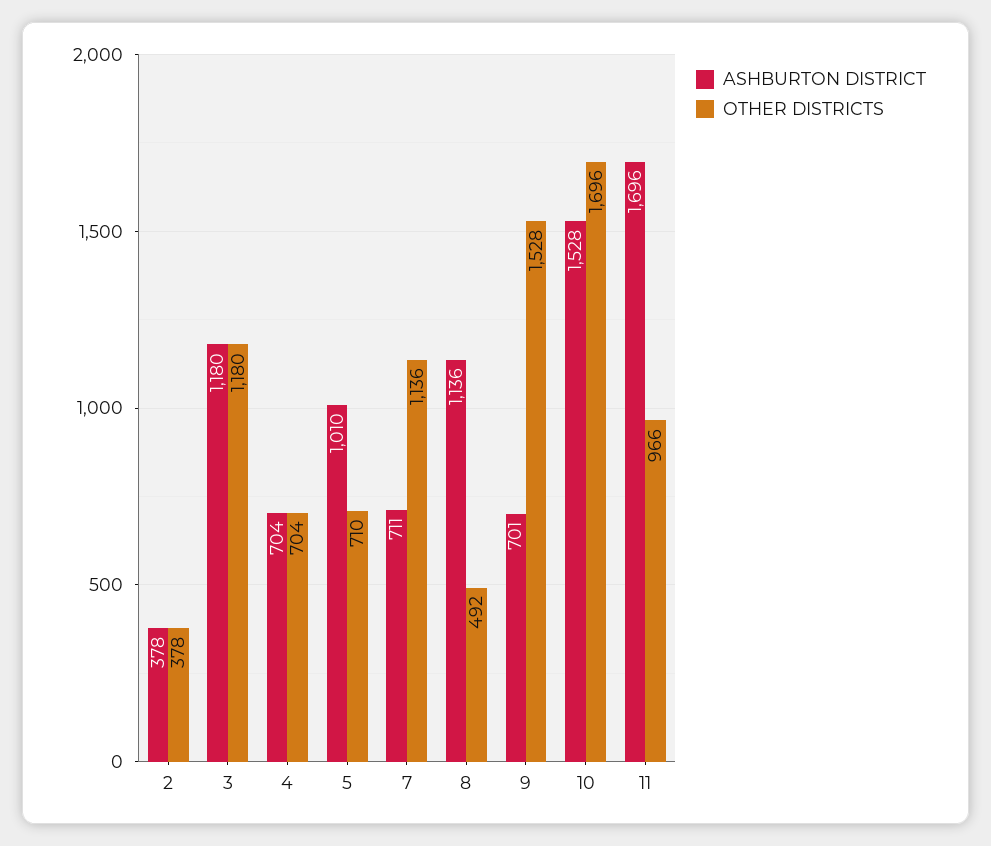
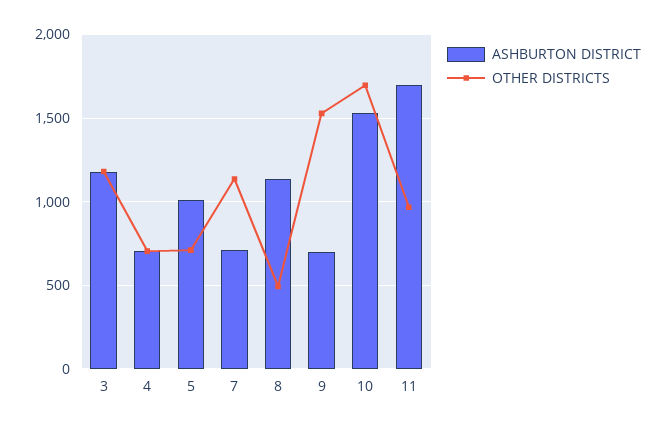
ASHBURTON DISTRICT, 2: 378 -> none
OTHER DISTRICTS, 2: 378 -> none

